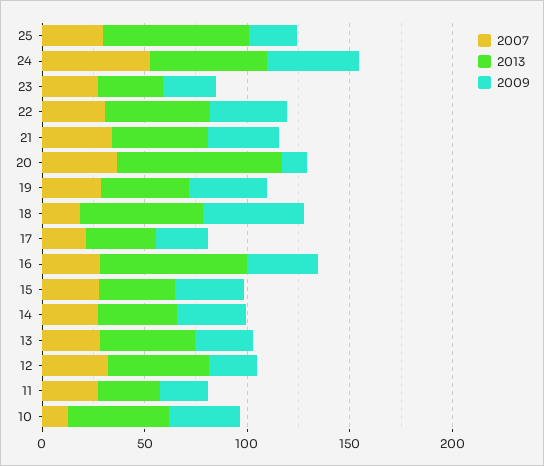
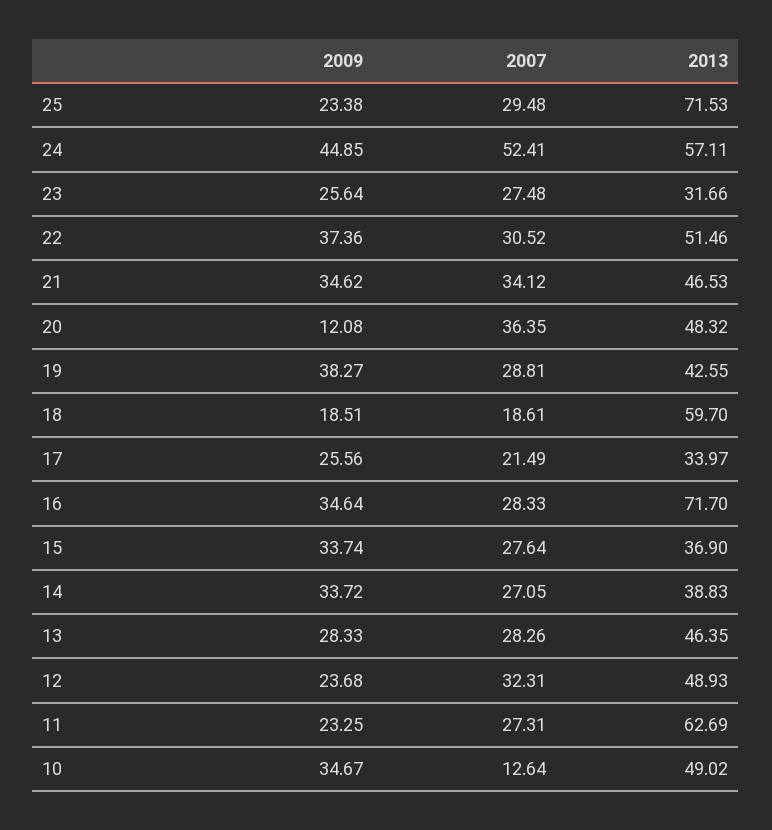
2013, 20: 80 -> 48.32
2009, 18: 50 -> 18.51
2013, 11: 30 -> 62.69

